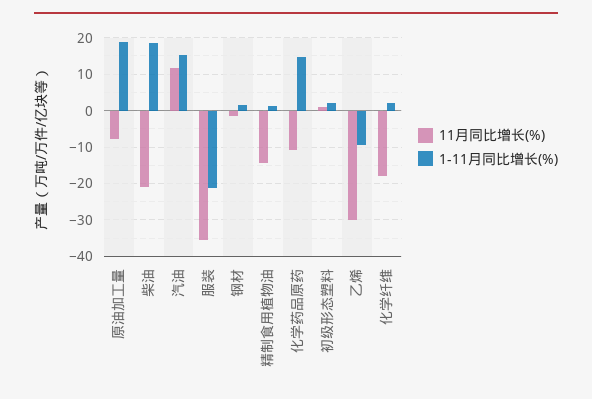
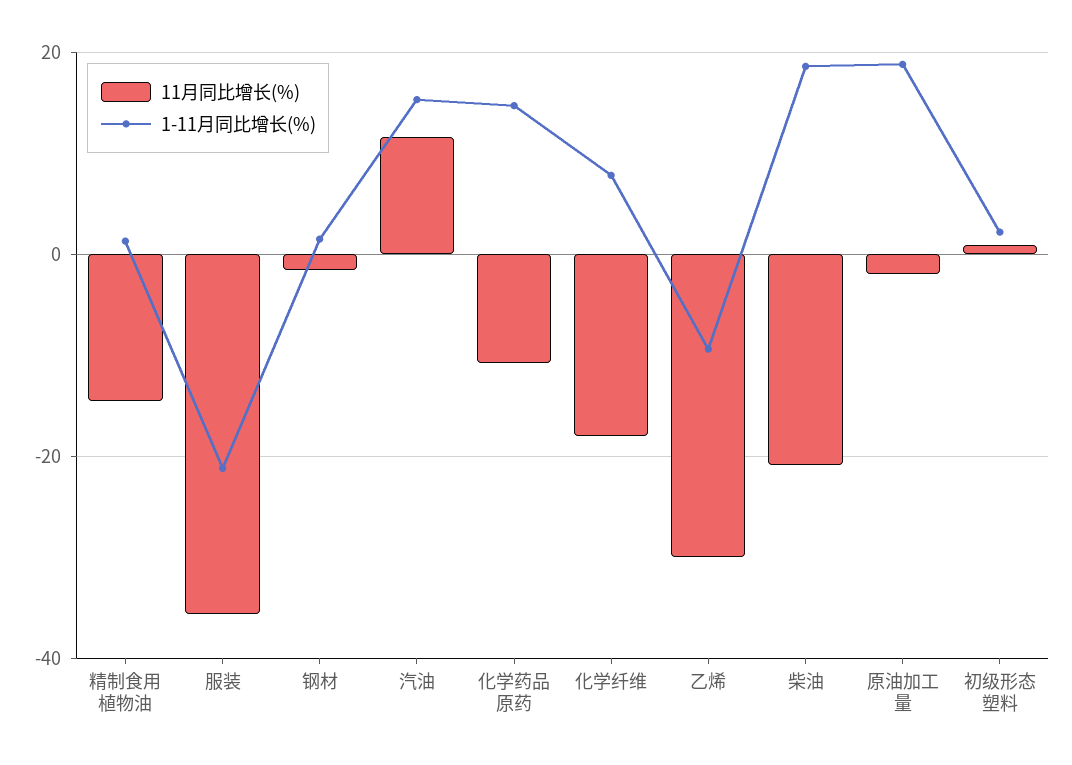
11月同比增长(%), 原油加工量: -8 -> -2
1-11月同比增长(%), 化学纤维: 2 -> 8

